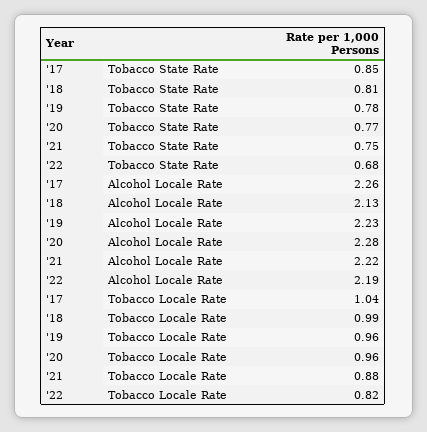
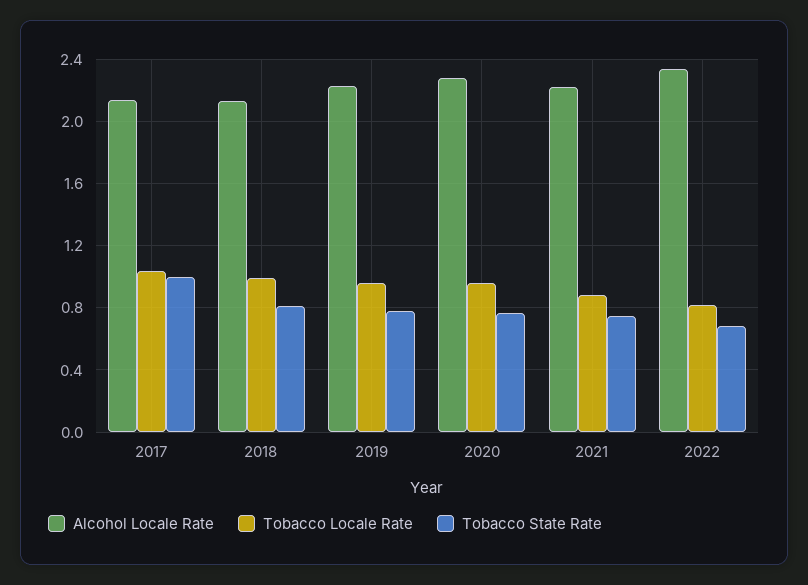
Tobacco State Rate, '17: 0.85 -> 1
Alcohol Locale Rate, '17: 2.26 -> 2.15
Alcohol Locale Rate, '22: 2.19 -> 2.35

